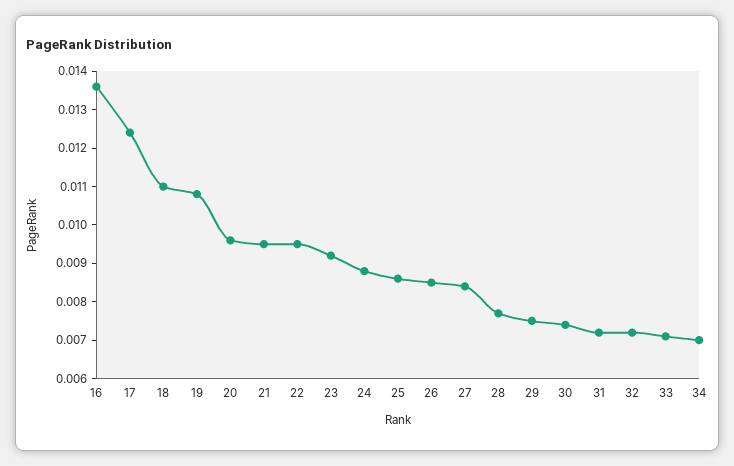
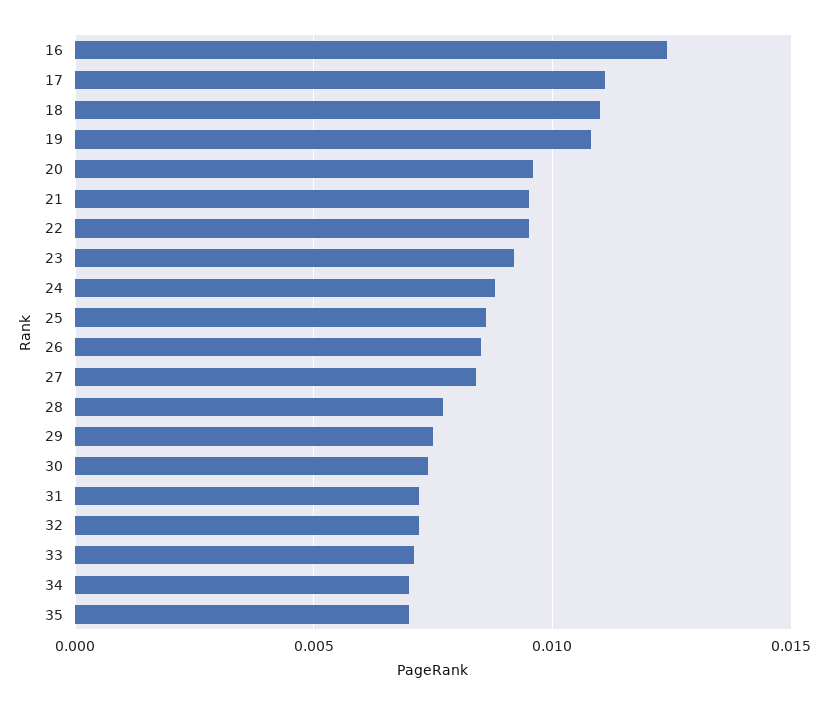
16: 0.0135 -> 0.0125
17: 0.0125 -> 0.011
35: none -> 0.007

